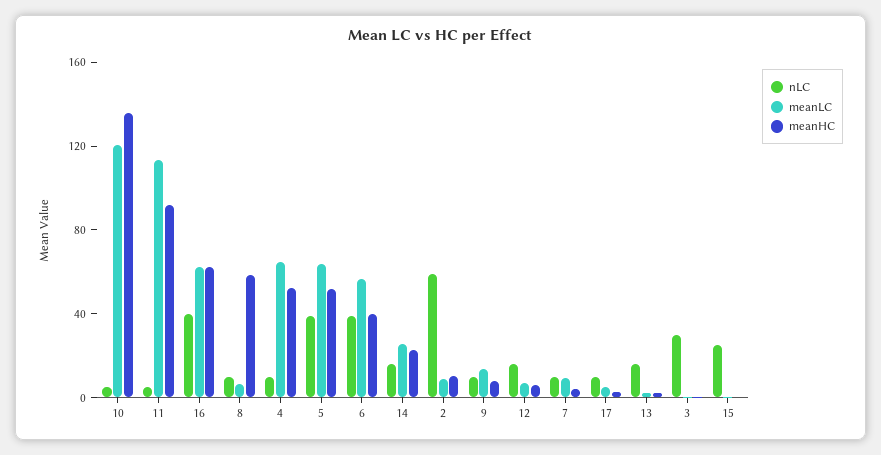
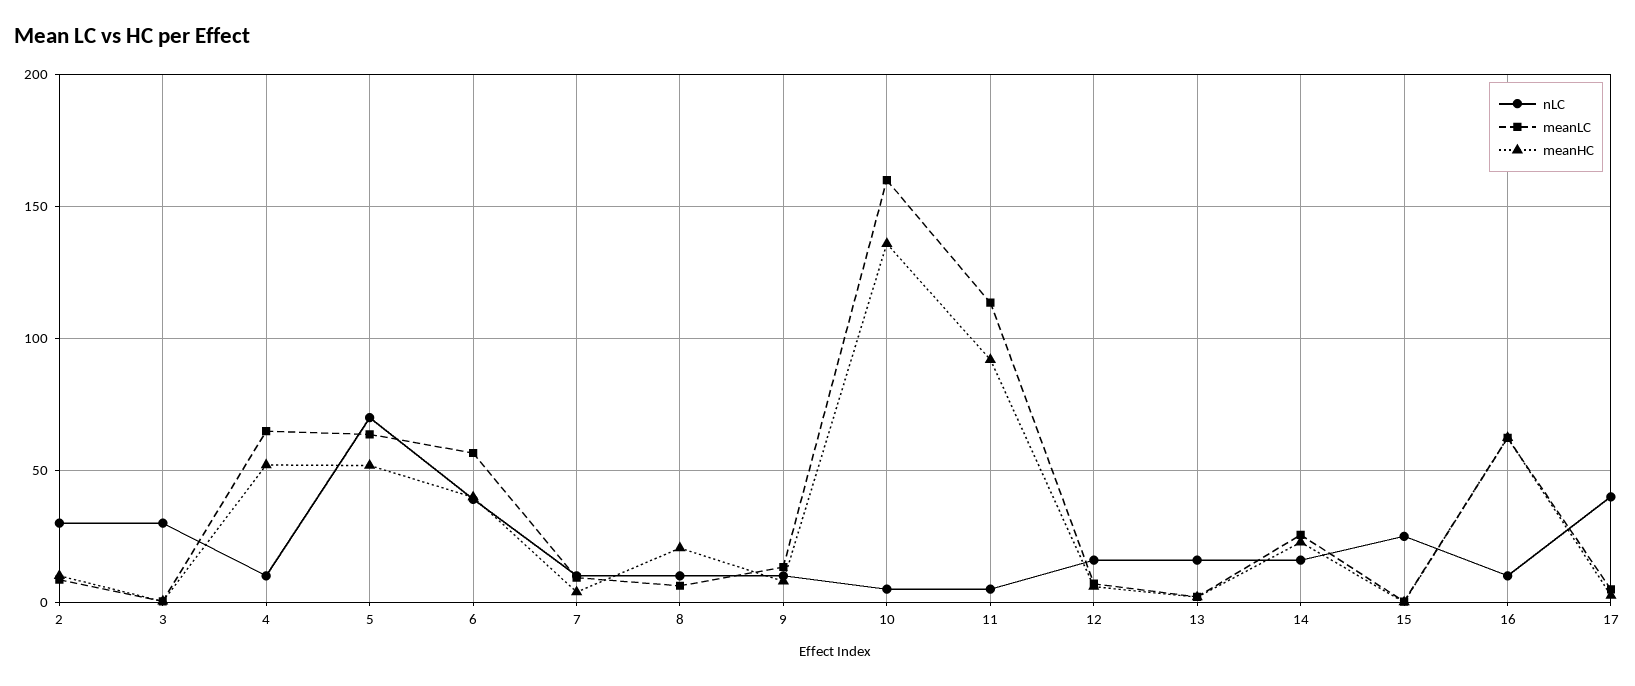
meanLC, 10: 120 -> 160
nLC, 16: 40 -> 10
meanHC, 8: 60 -> 20
nLC, 5: 40 -> 70
nLC, 2: 60 -> 30
nLC, 17: 10 -> 40

